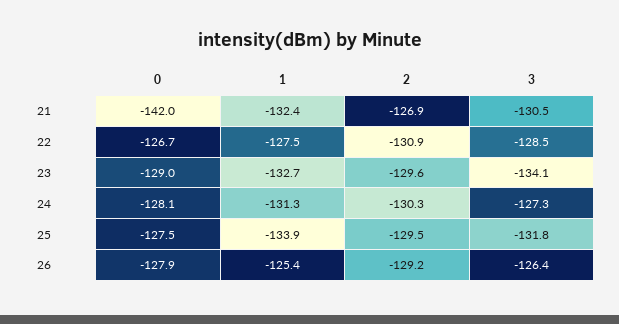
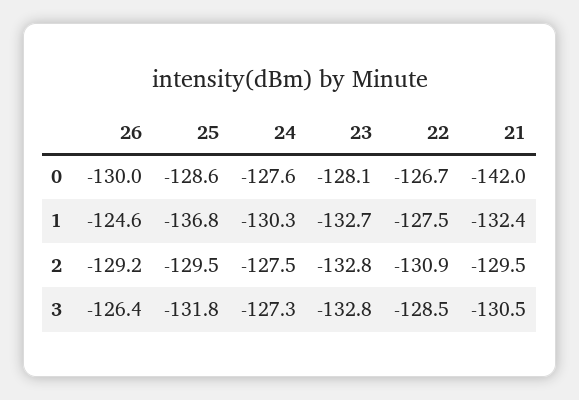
2, 21: -126.9 -> -129.5
0, 23: -129 -> -128.1
2, 23: -129.6 -> -132.8
3, 23: -134.1 -> -132.8
0, 24: -128.1 -> -127.6
1, 24: -131.3 -> -130.3
2, 24: -130.3 -> -127.5
0, 25: -127.5 -> -128.6
1, 25: -133.9 -> -136.8
0, 26: -127.9 -> -130
1, 26: -125.4 -> -124.6

